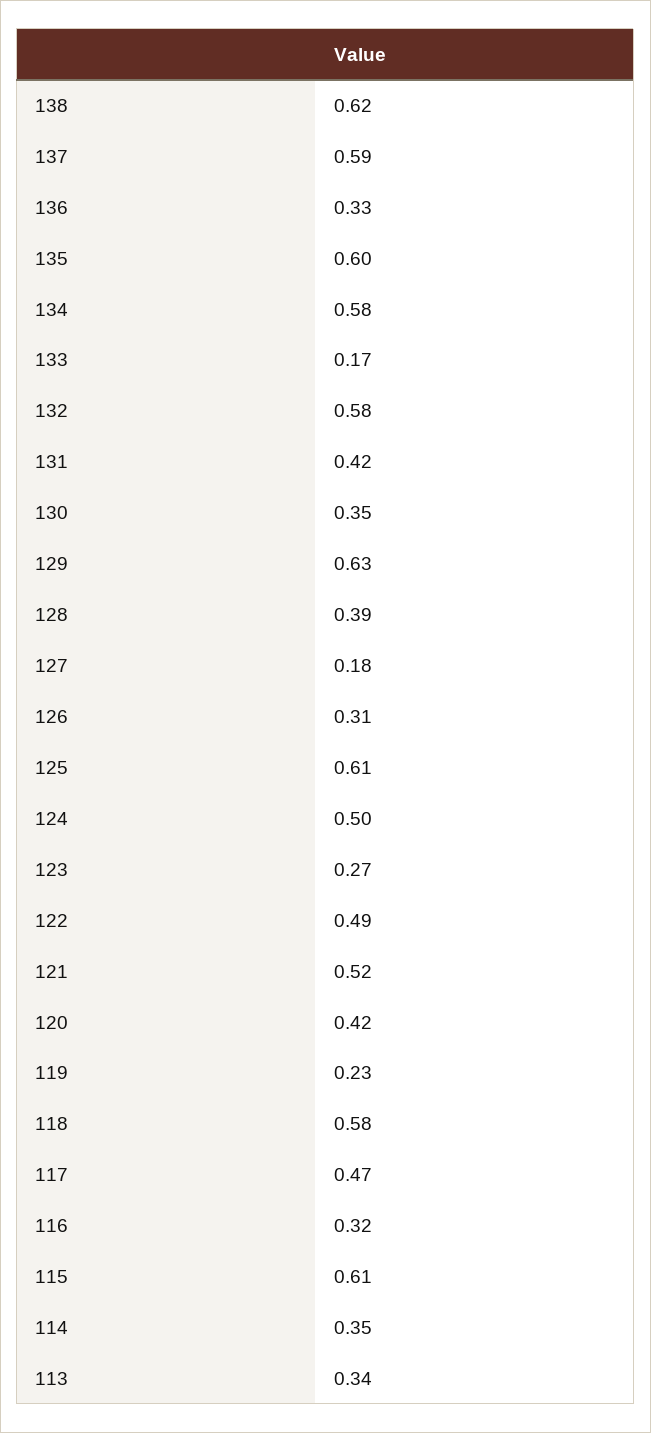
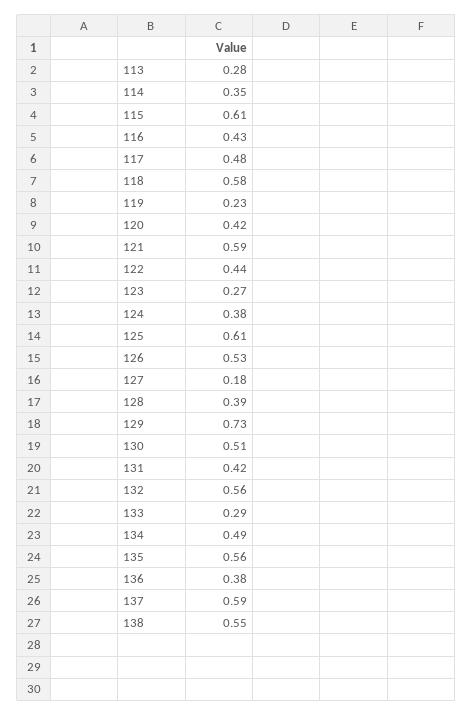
138: 0.62 -> 0.55
136: 0.33 -> 0.38
135: 0.6 -> 0.56
134: 0.58 -> 0.49
133: 0.17 -> 0.29
132: 0.58 -> 0.56
130: 0.35 -> 0.51
129: 0.63 -> 0.73
126: 0.31 -> 0.53
124: 0.5 -> 0.38
122: 0.49 -> 0.44
121: 0.52 -> 0.59
117: 0.47 -> 0.48
116: 0.32 -> 0.43
113: 0.34 -> 0.28

